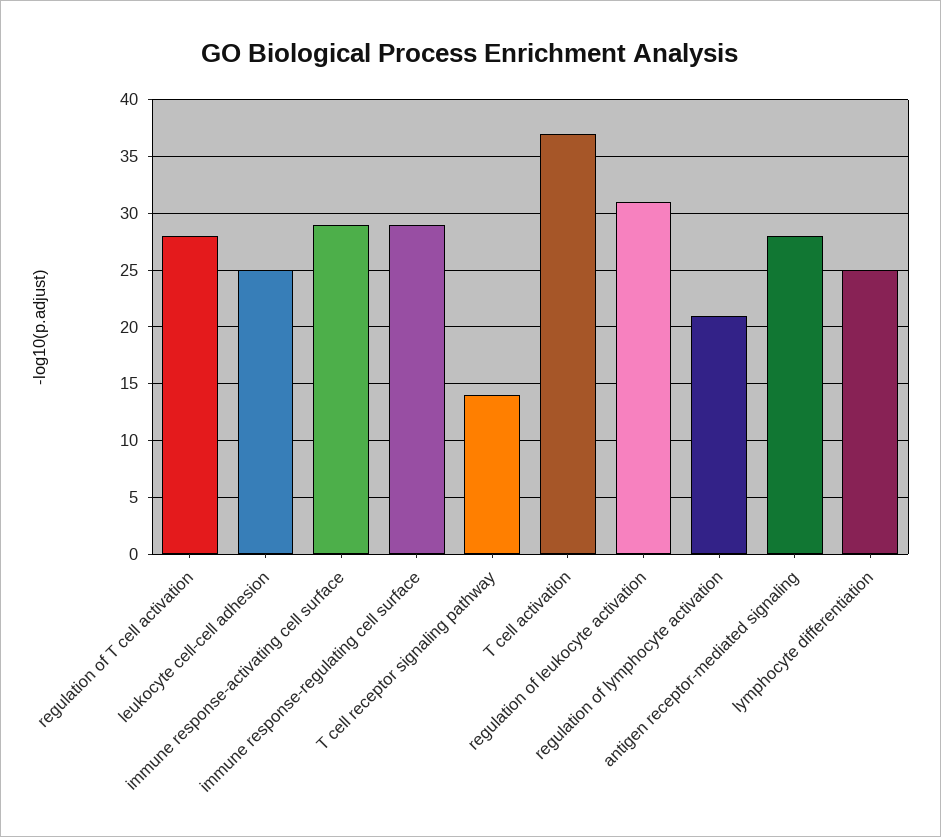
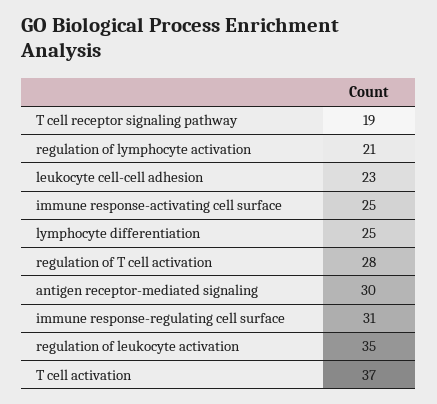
leukocyte cell-cell adhesion: 25 -> 23
immune response-activating cell surface: 29 -> 25
immune response-regulating cell surface: 29 -> 31
T cell receptor signaling pathway: 14 -> 19
regulation of leukocyte activation: 31 -> 35
antigen receptor-mediated signaling: 28 -> 30

